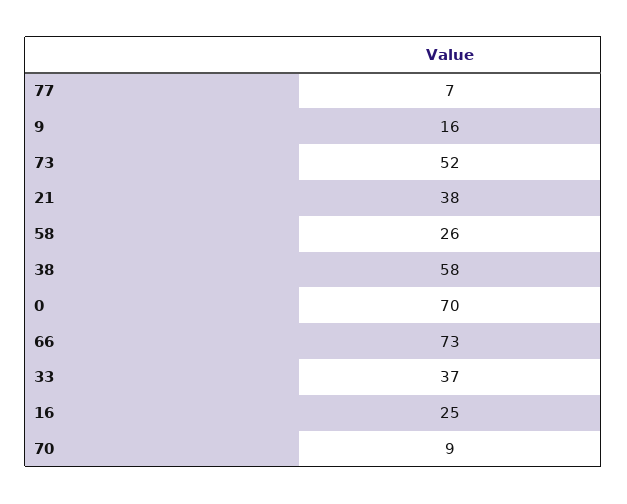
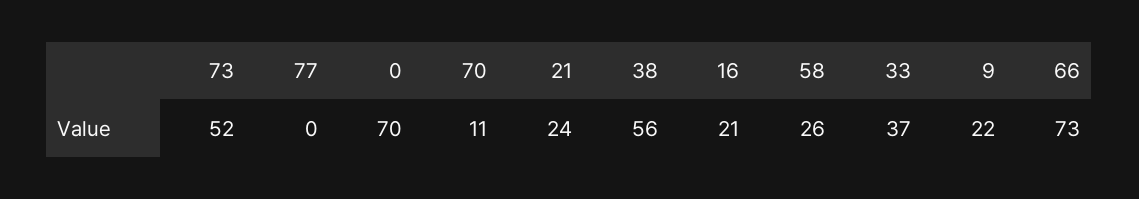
77: 7 -> 0
9: 16 -> 22
21: 38 -> 24
38: 58 -> 56
16: 25 -> 21
70: 9 -> 11

